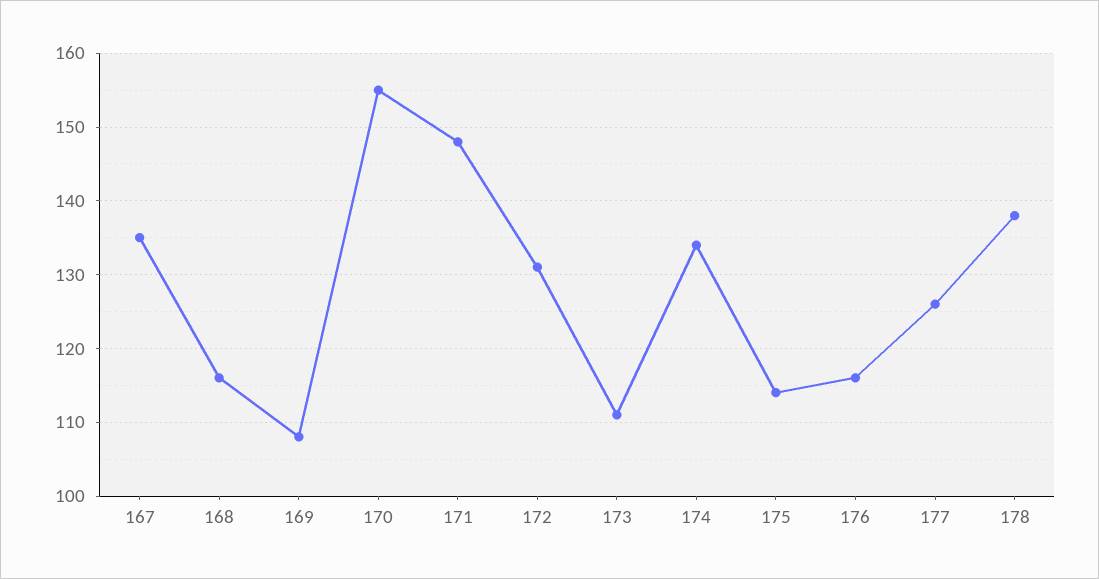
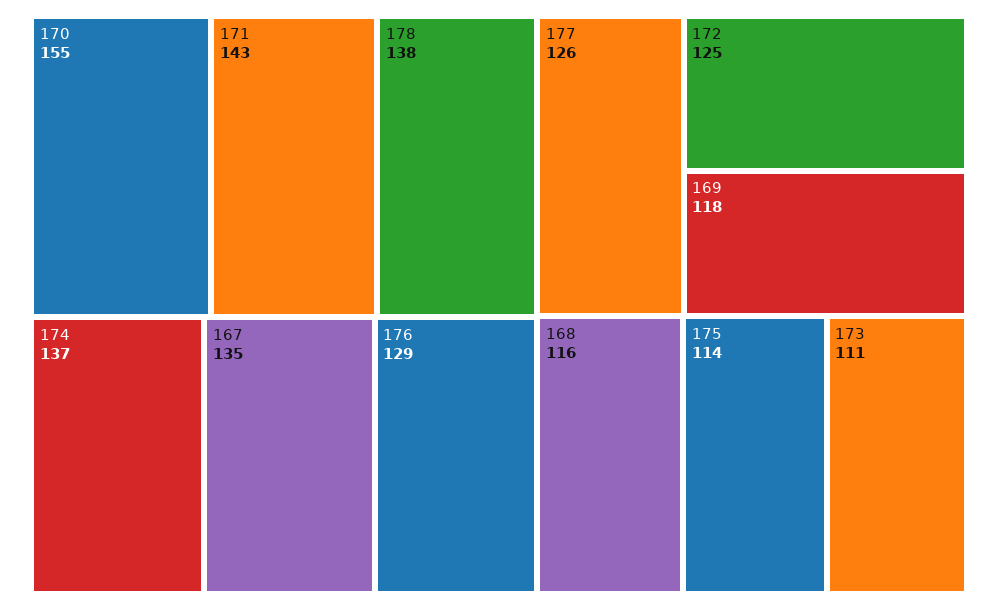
169: 108 -> 118
171: 148 -> 143
172: 131 -> 125
174: 134 -> 137
176: 116 -> 129

